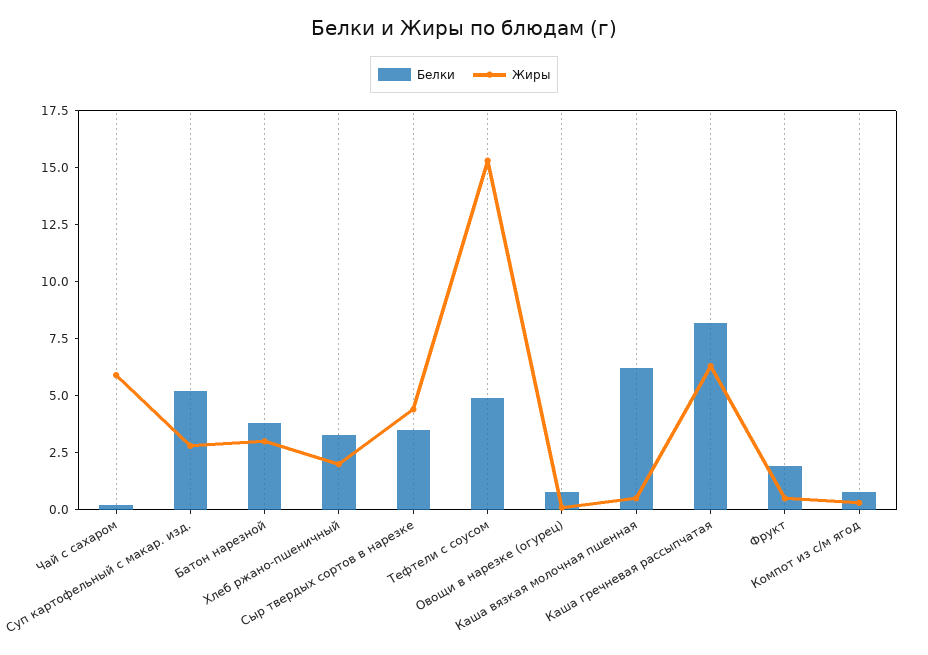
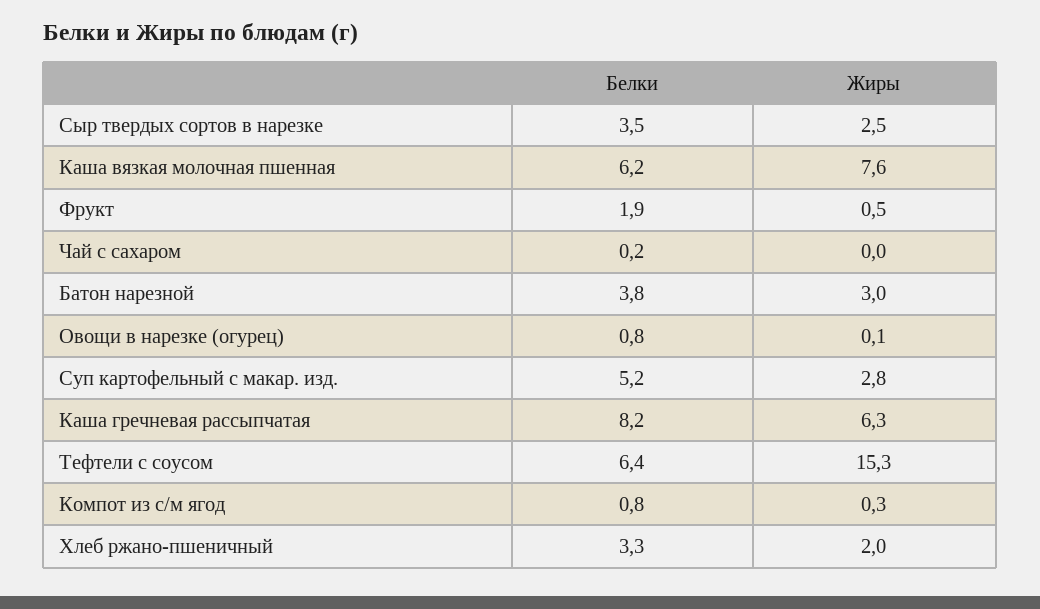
Жиры, Чай с сахаром: 6 -> 0
Жиры, Сыр твердых сортов в нарезке: 4.5 -> 2.5
Белки, Тефтели с соусом: 5 -> 6.4
Жиры, Каша вязкая молочная пшенная: 0.5 -> 7.6

